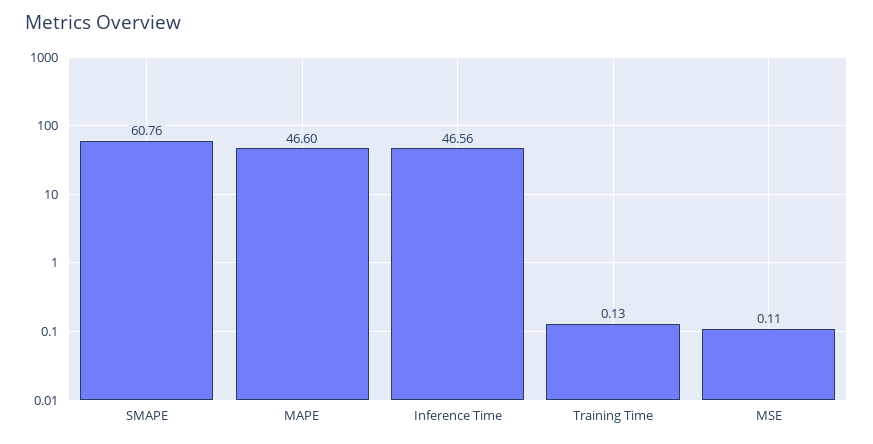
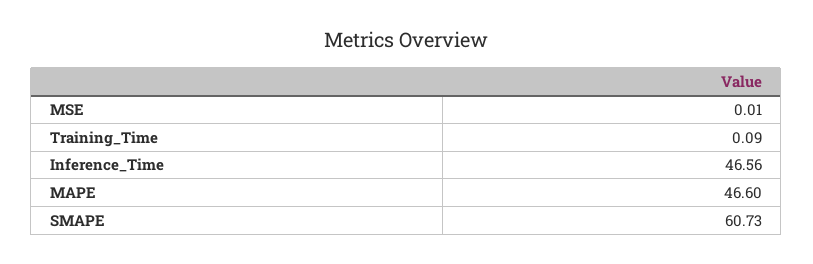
SMAPE: 60.76 -> 60.73
Training Time: 0.13 -> 0.09
MSE: 0.11 -> 0.01

